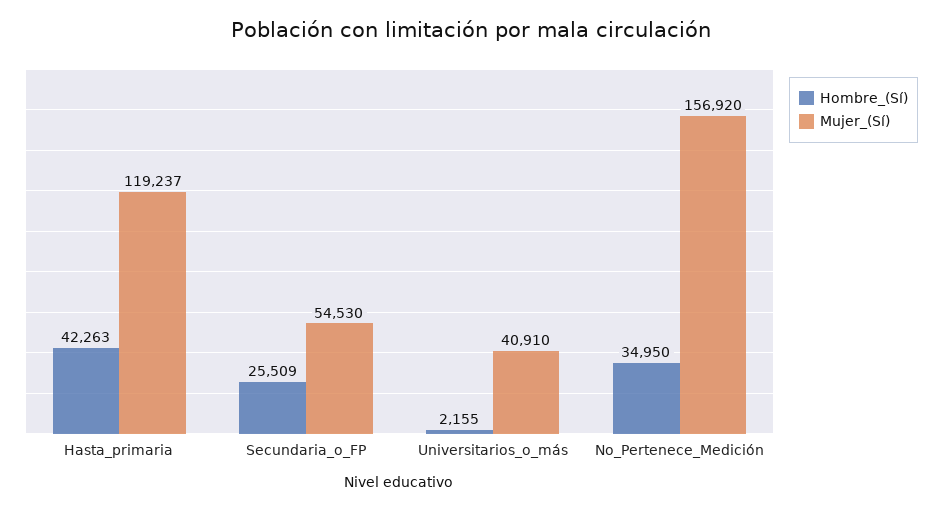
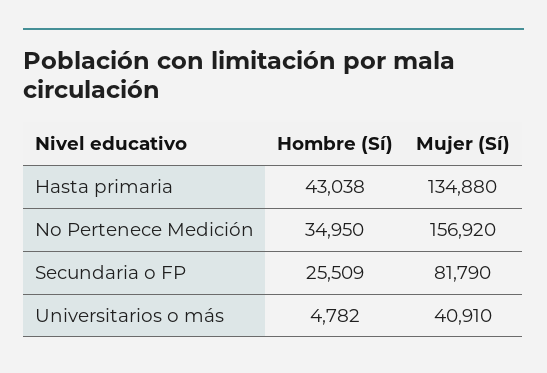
Hombre_(Sí), Hasta_primaria: 42263 -> 43038
Mujer_(Sí), Hasta_primaria: 119237 -> 134880
Mujer_(Sí), Secundaria_o_FP: 54530 -> 81790
Hombre_(Sí), Universitarios_o_más: 2155 -> 4782

